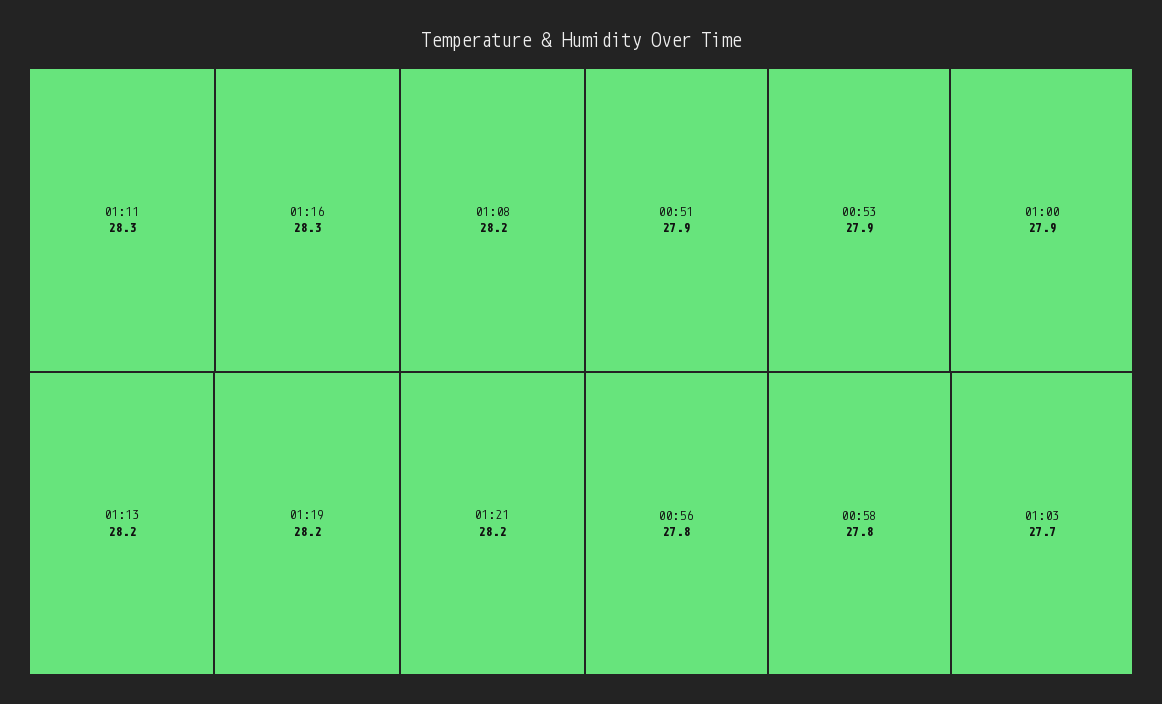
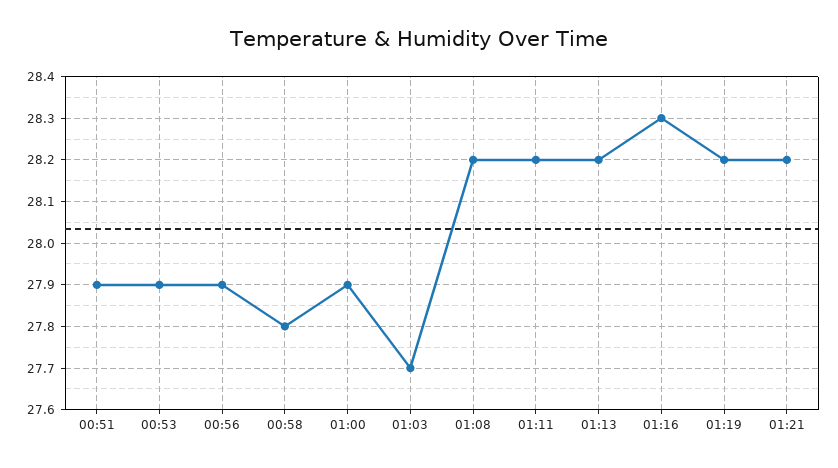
01:11: 28.3 -> 28.2
00:56: 27.8 -> 27.9

